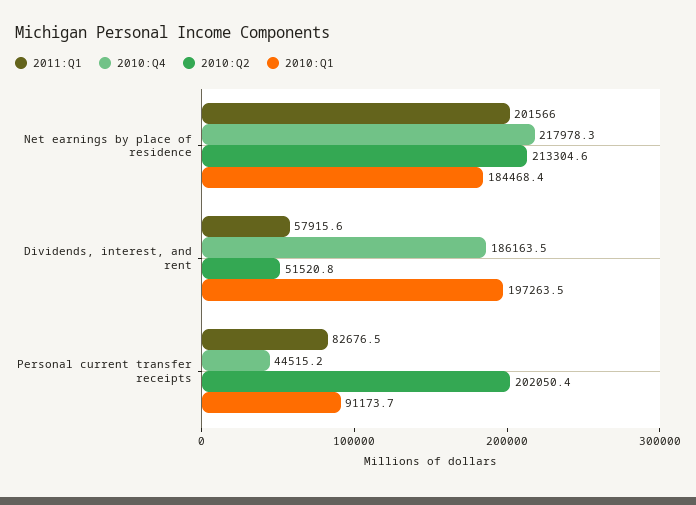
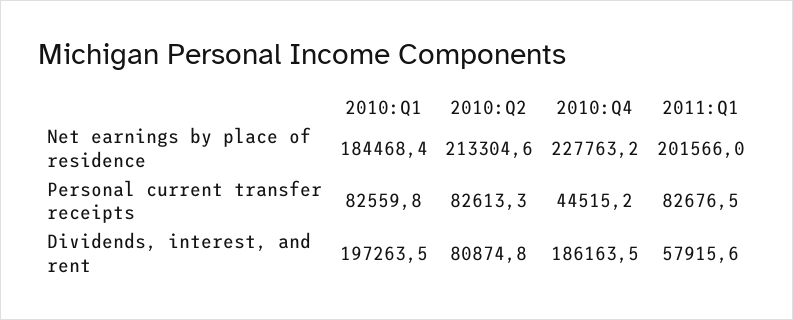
2010:Q4, Net earnings by place of residence: 217978.3 -> 227763.2
2010:Q2, Dividends, interest, and rent: 51520.8 -> 80874.8
2010:Q2, Personal current transfer receipts: 202050.4 -> 82613.3
2010:Q1, Personal current transfer receipts: 91173.7 -> 82559.8

